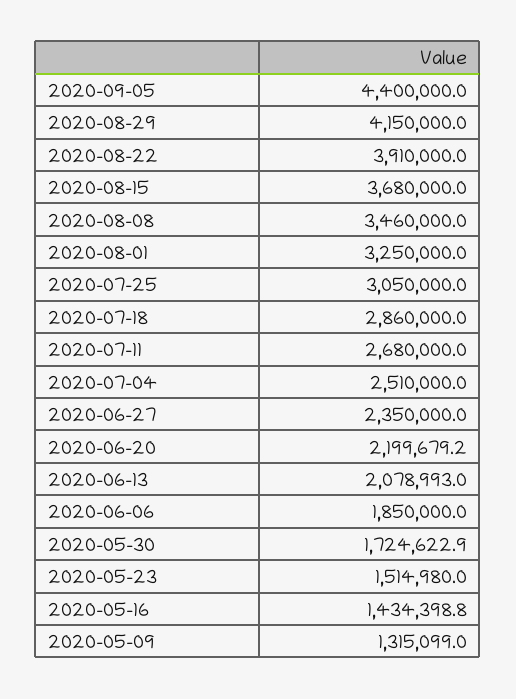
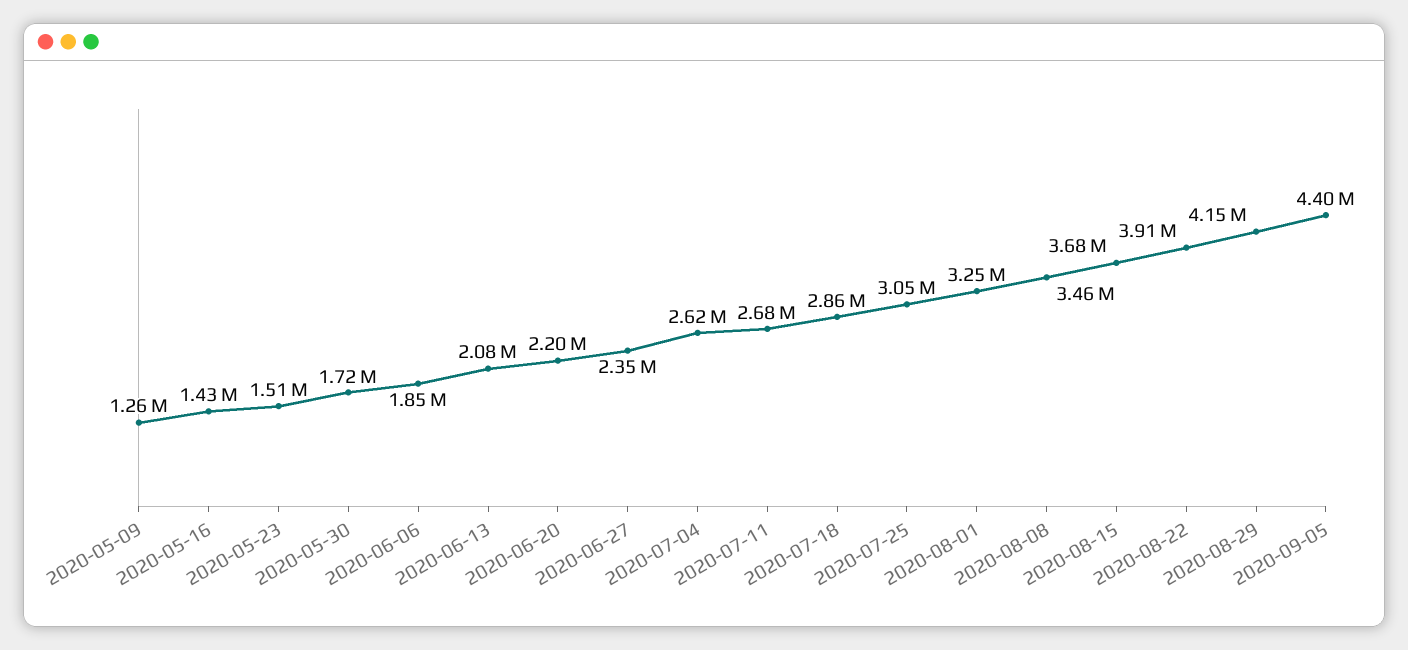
2020-07-04: 2510000 -> 2620000
2020-05-09: 1315099 -> 1260000

